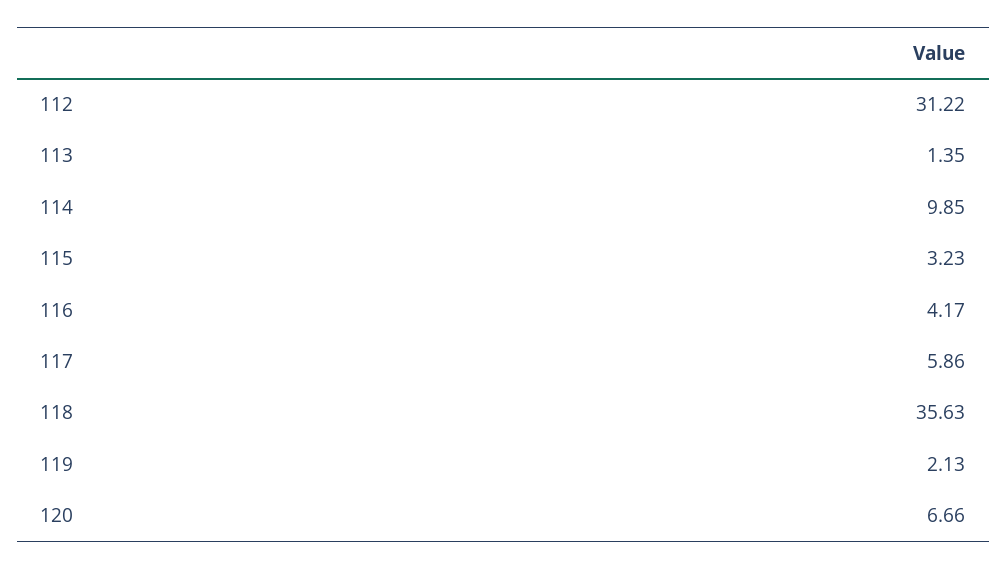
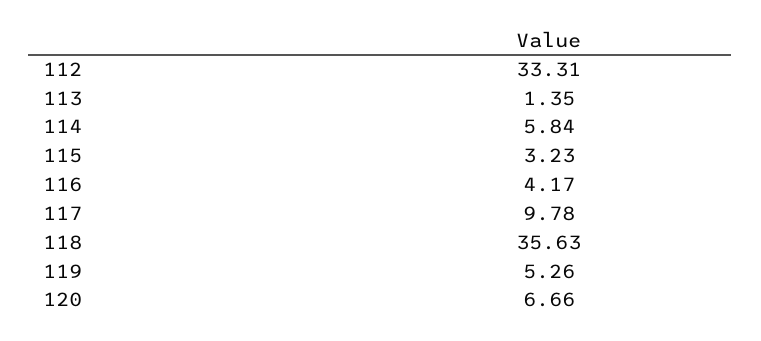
112: 31.22 -> 33.31
114: 9.85 -> 5.84
117: 5.86 -> 9.78
119: 2.13 -> 5.26

